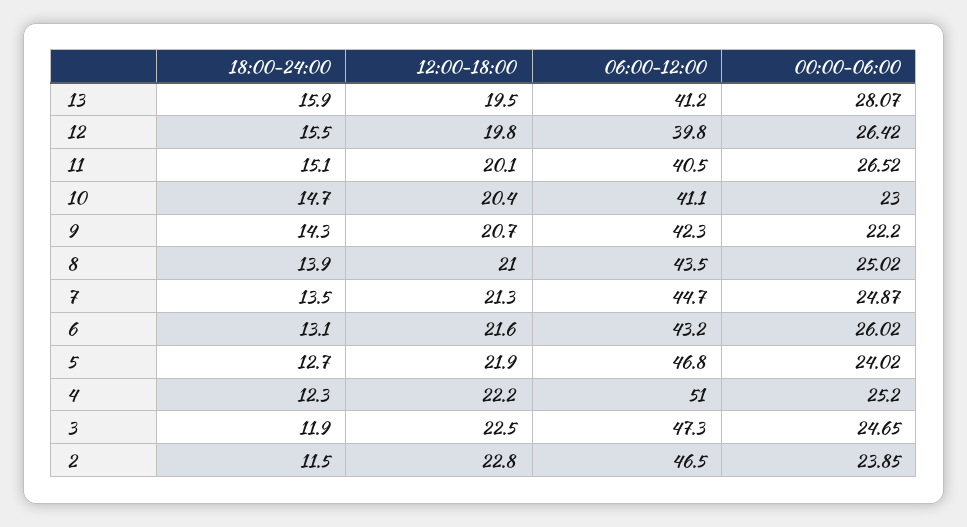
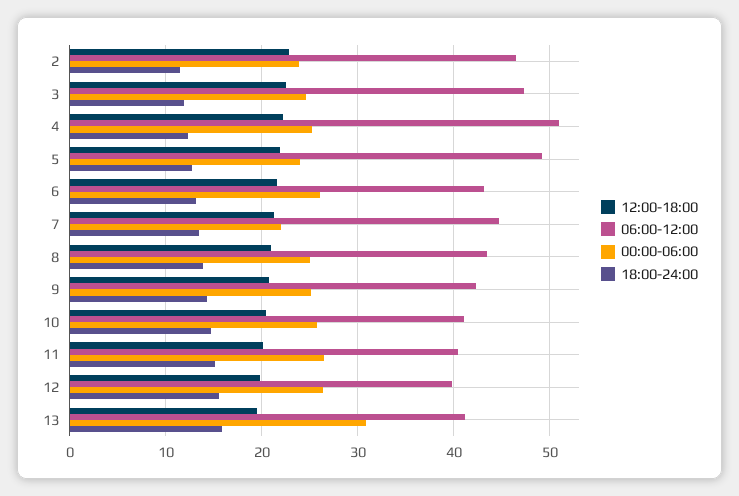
00:00-06:00, 13: 28.07 -> 31
00:00-06:00, 10: 23 -> 26
00:00-06:00, 9: 22.2 -> 25
00:00-06:00, 7: 24.87 -> 22
06:00-12:00, 5: 46.8 -> 49

